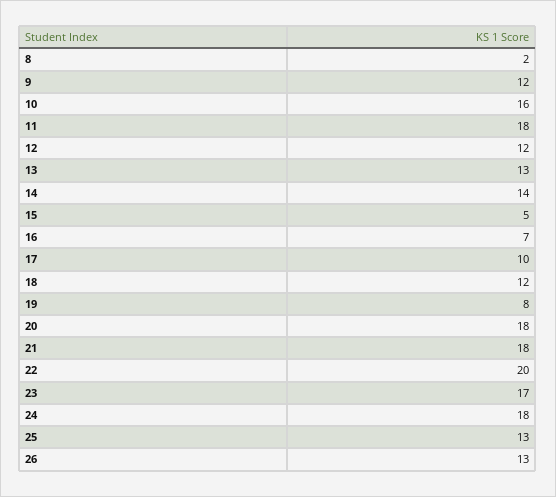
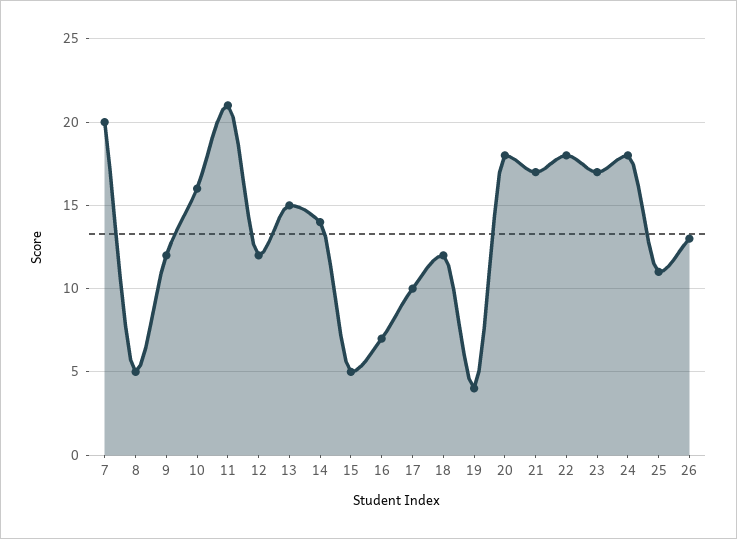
8: 2 -> 5
11: 18 -> 21
13: 13 -> 15
19: 8 -> 4
21: 18 -> 17
22: 20 -> 18
25: 13 -> 11
7: none -> 20

